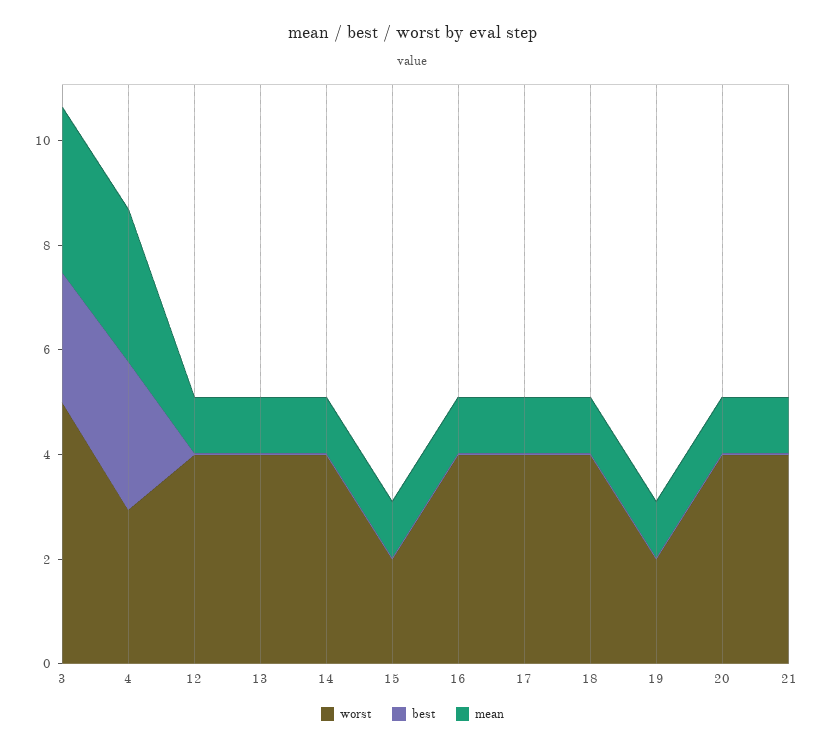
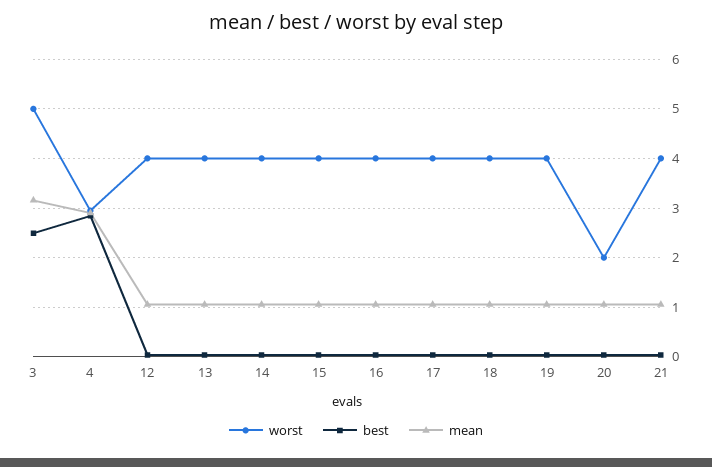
worst, 15: 2 -> 4
worst, 19: 2 -> 4
worst, 20: 4 -> 2

